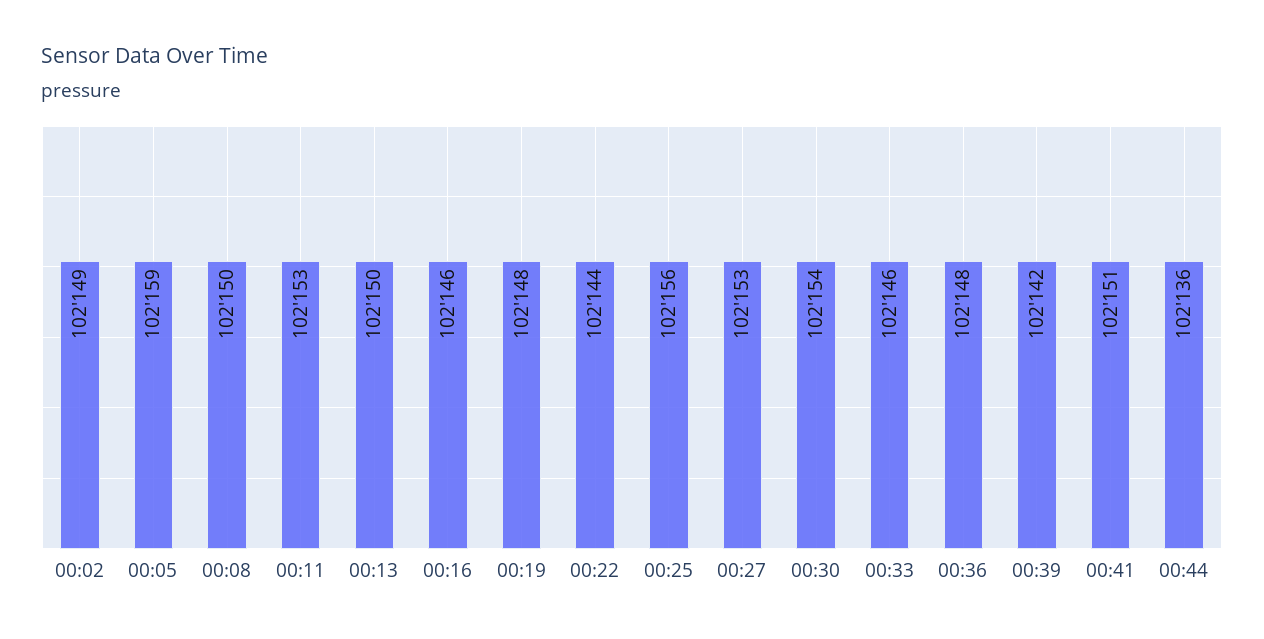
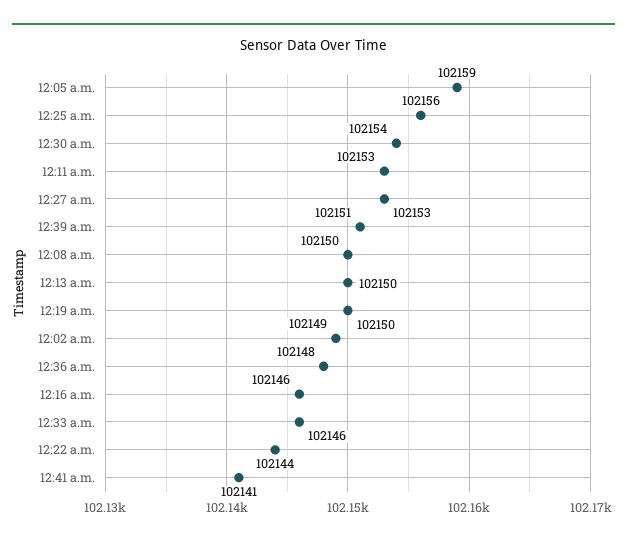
00:19: 102148 -> 102150
00:39: 102142 -> 102151
00:41: 102151 -> 102141
00:44: 102136 -> none

